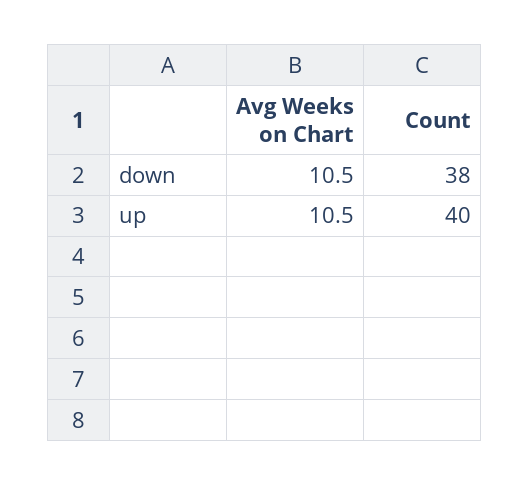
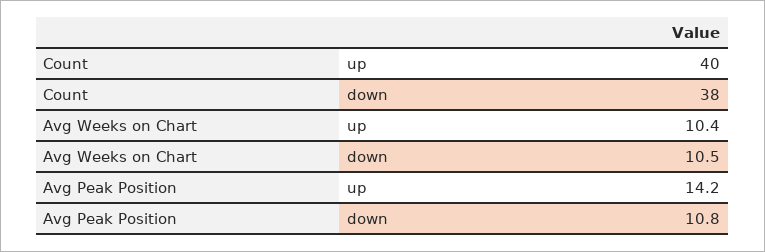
Avg Weeks on Chart, up: 10.5 -> 10.4
Avg Peak Position, up: none -> 14.2
Avg Peak Position, down: none -> 10.8

